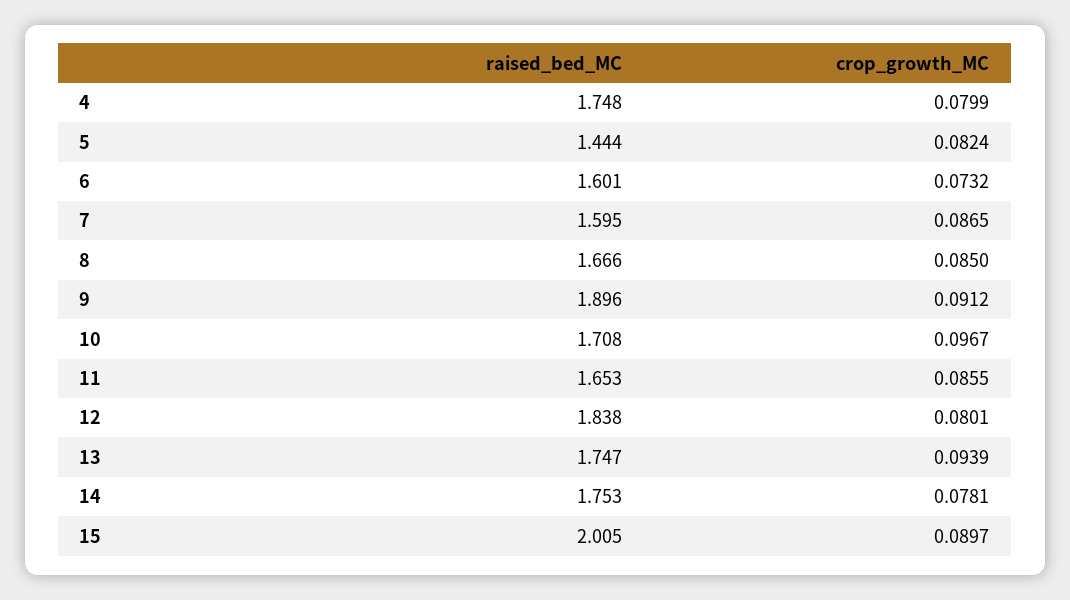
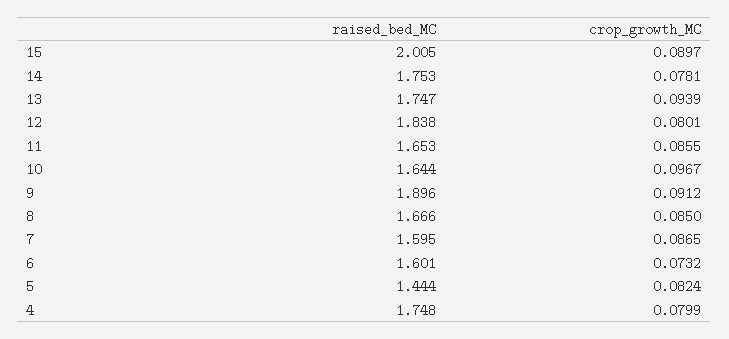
raised_bed_MC, 10: 1.708 -> 1.644

